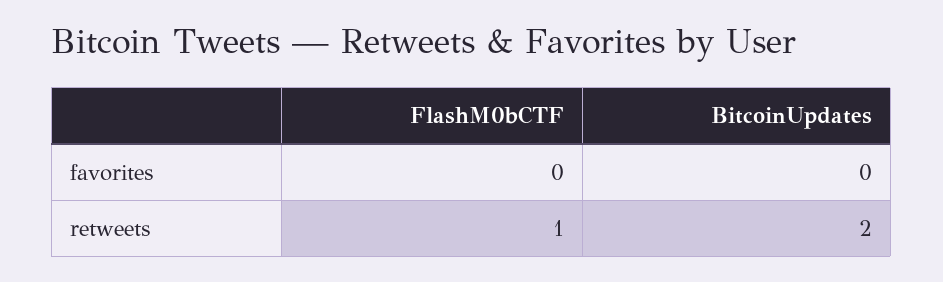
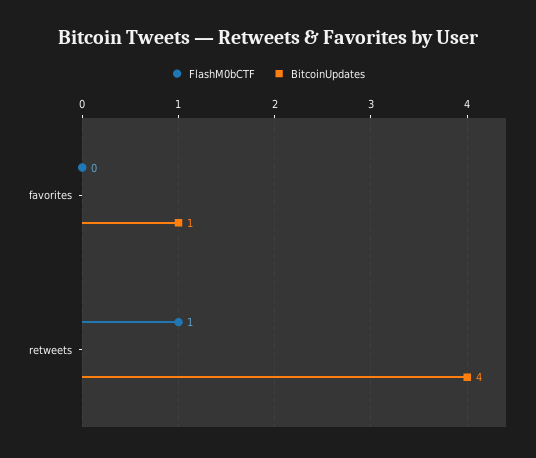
BitcoinUpdates, favorites: 0 -> 1
BitcoinUpdates, retweets: 2 -> 4

